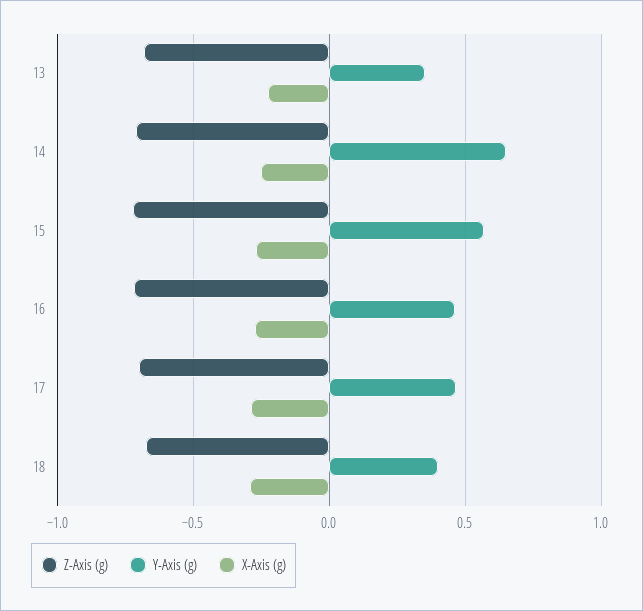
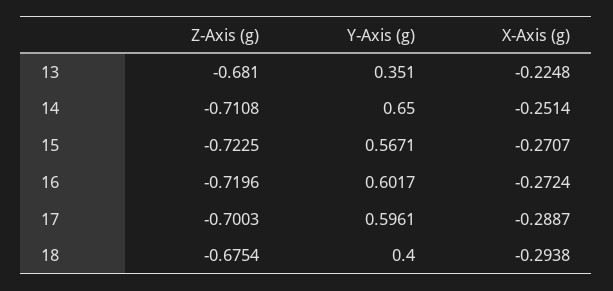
Y-Axis (g), 16: 0.45 -> 0.6017
Y-Axis (g), 17: 0.45 -> 0.5961

